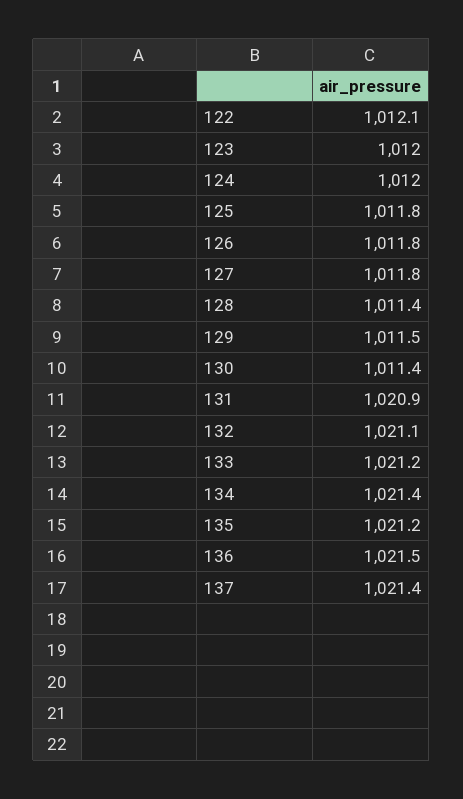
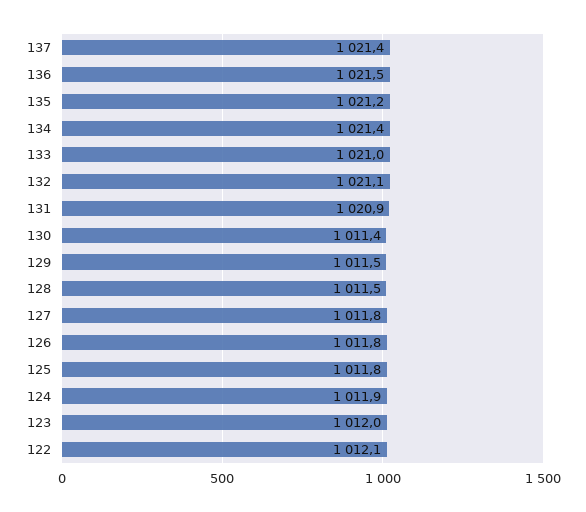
124: 1012 -> 1011.9
128: 1011.4 -> 1011.5
133: 1021.2 -> 1021

